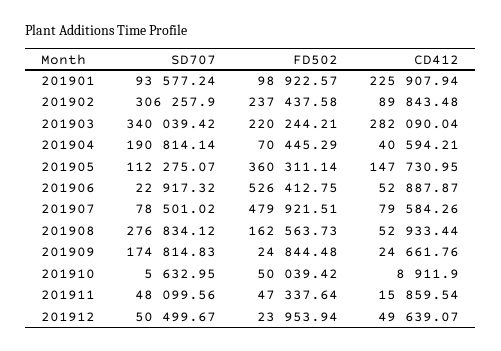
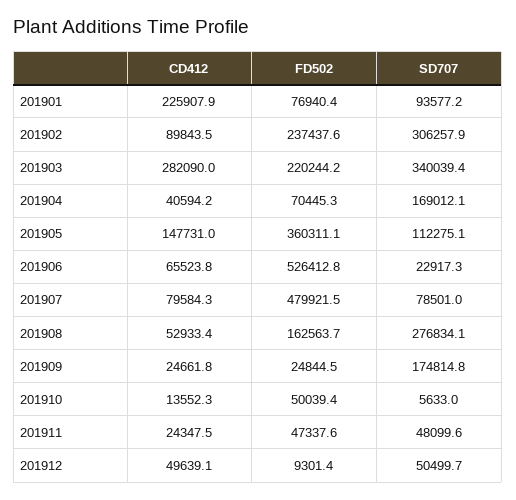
FD502, 201901: 98922.57 -> 76940.4
SD707, 201904: 190814.14 -> 169012.1
CD412, 201906: 52887.87 -> 65523.8
CD412, 201910: 8911.9 -> 13552.3
CD412, 201911: 15859.54 -> 24347.5
FD502, 201912: 23953.94 -> 9301.4

